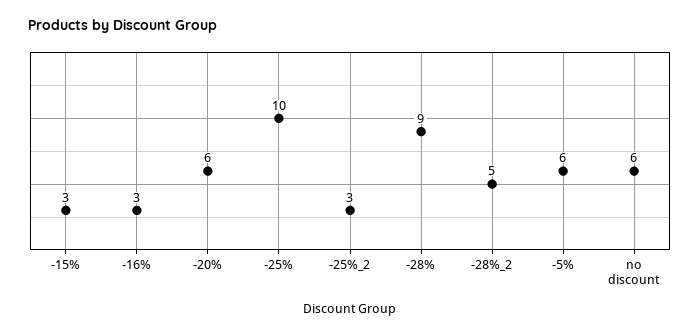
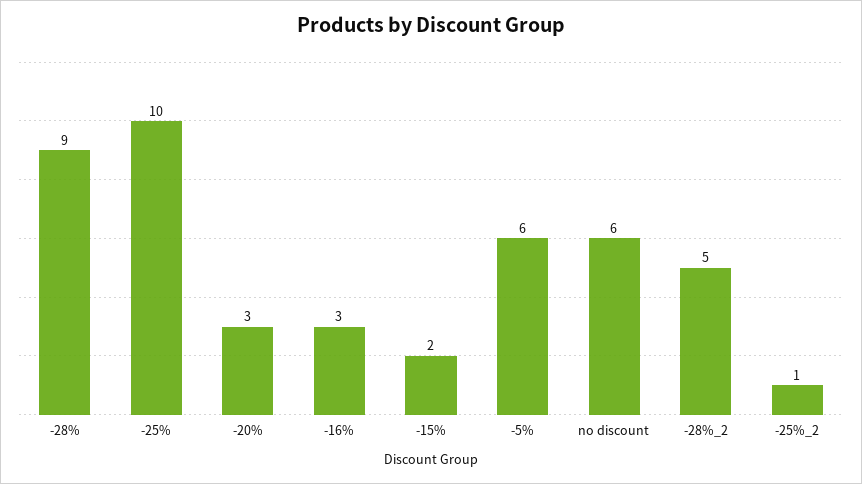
-15%: 3 -> 2
-20%: 6 -> 3
-25%_2: 3 -> 1

